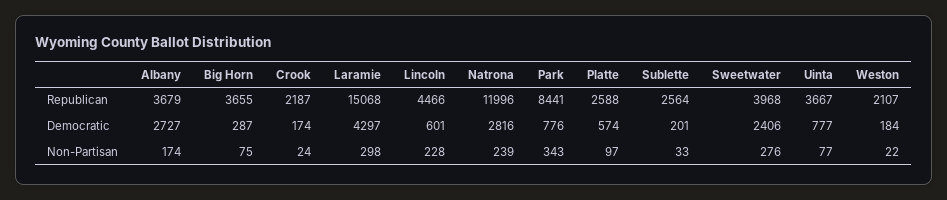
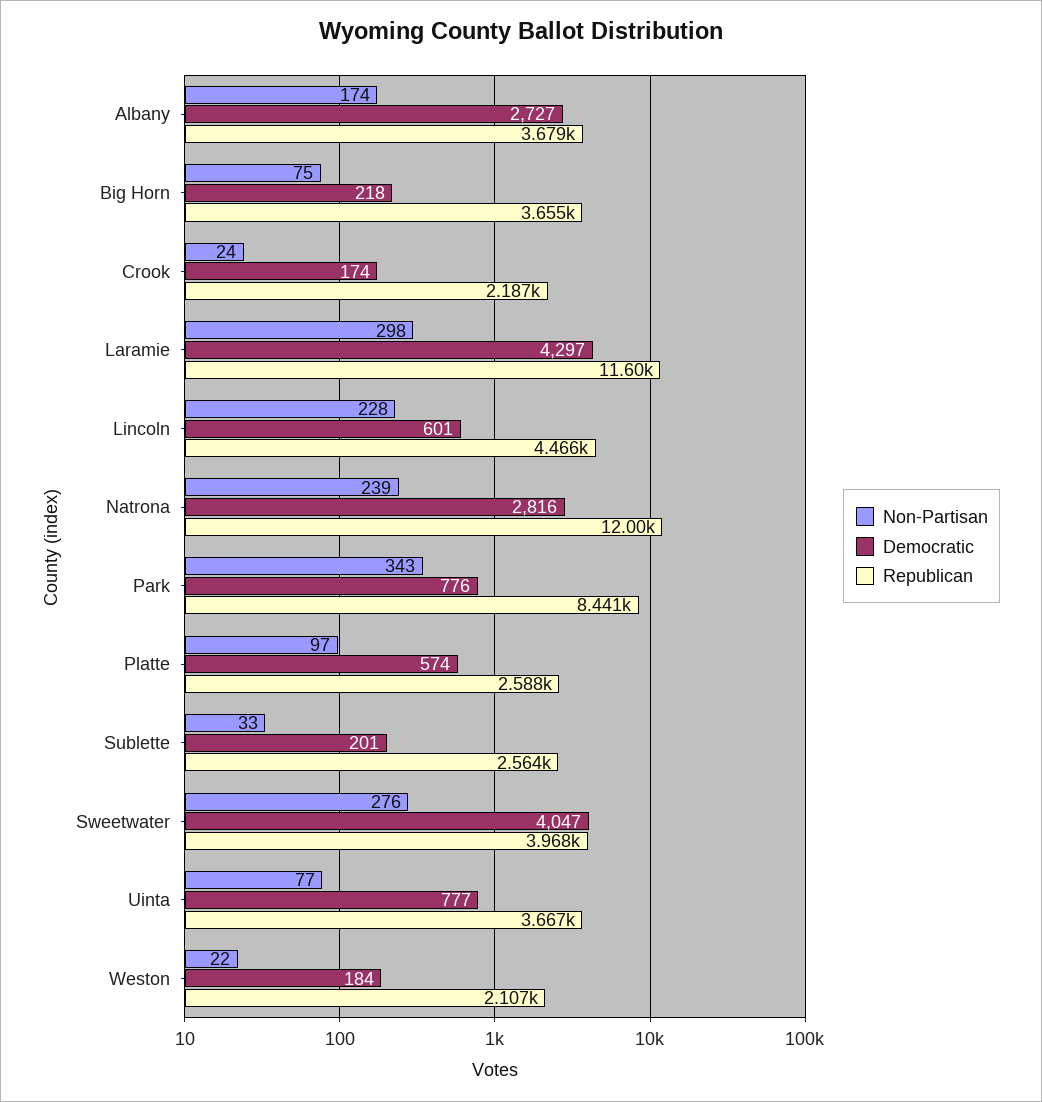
Republican, Laramie: 15068 -> 11600
Democratic, Big Horn: 287 -> 218
Democratic, Sweetwater: 2406 -> 4047

